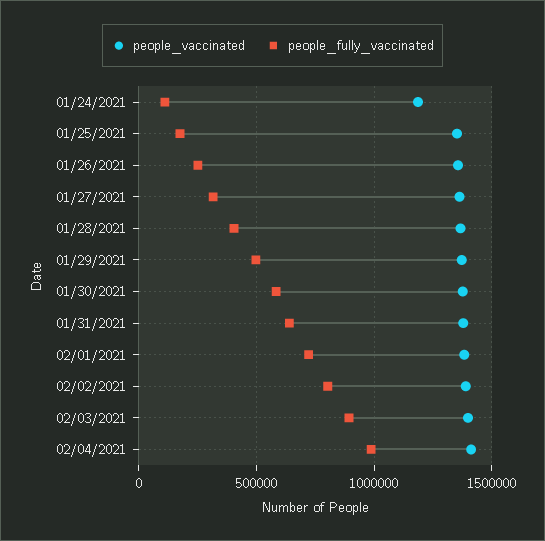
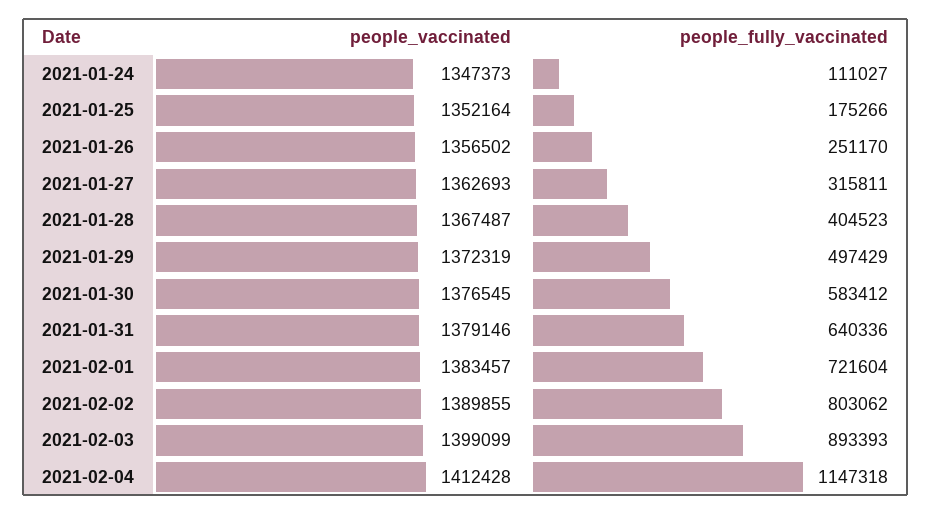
people_vaccinated, 01/24/2021: 1200000 -> 1347373
people_fully_vaccinated, 02/04/2021: 1000000 -> 1147318

